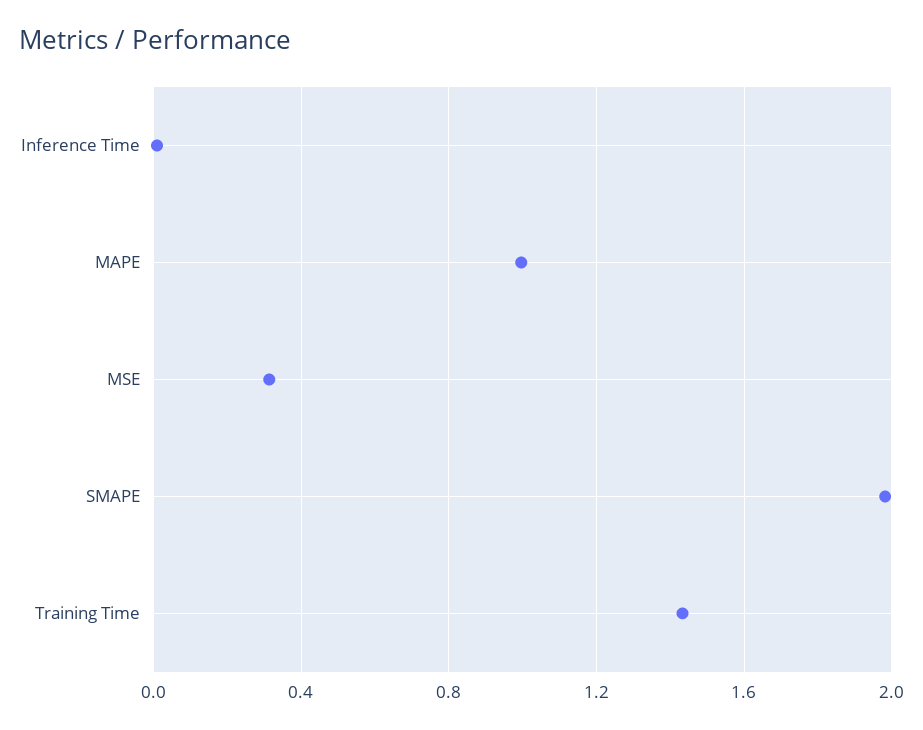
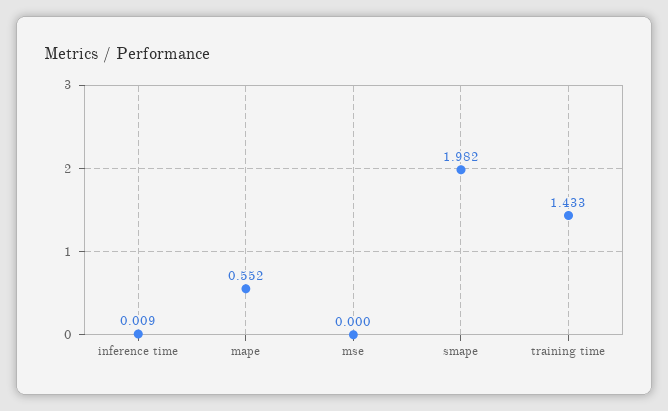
MAPE: 1 -> 0.552
MSE: 0.3 -> 0

